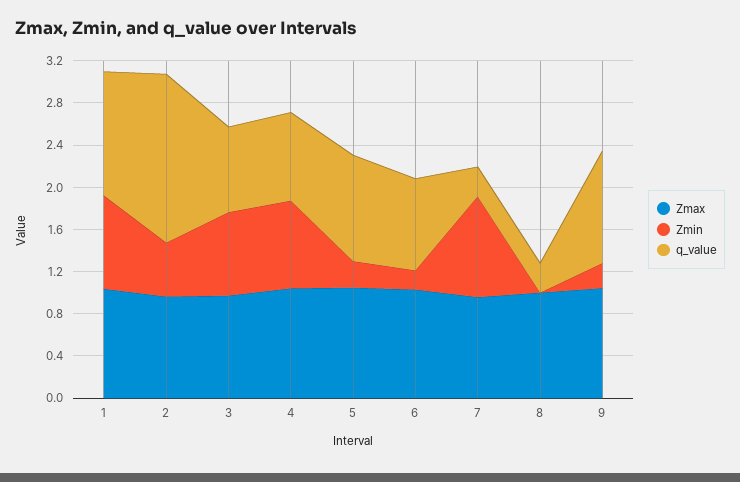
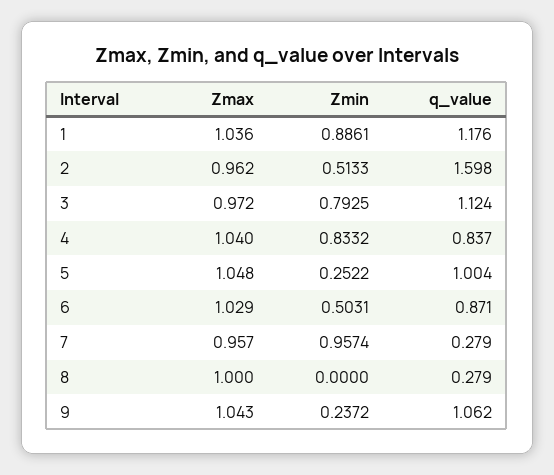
q_value, 3: 0.8 -> 1.124
Zmin, 6: 0.2 -> 0.5031

